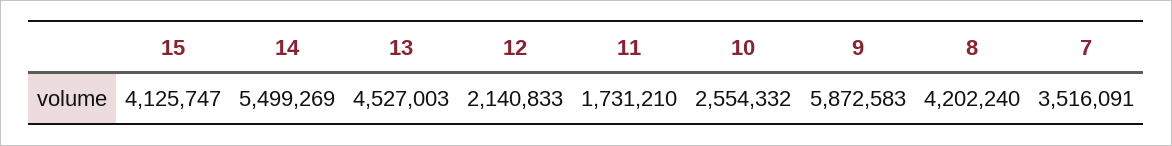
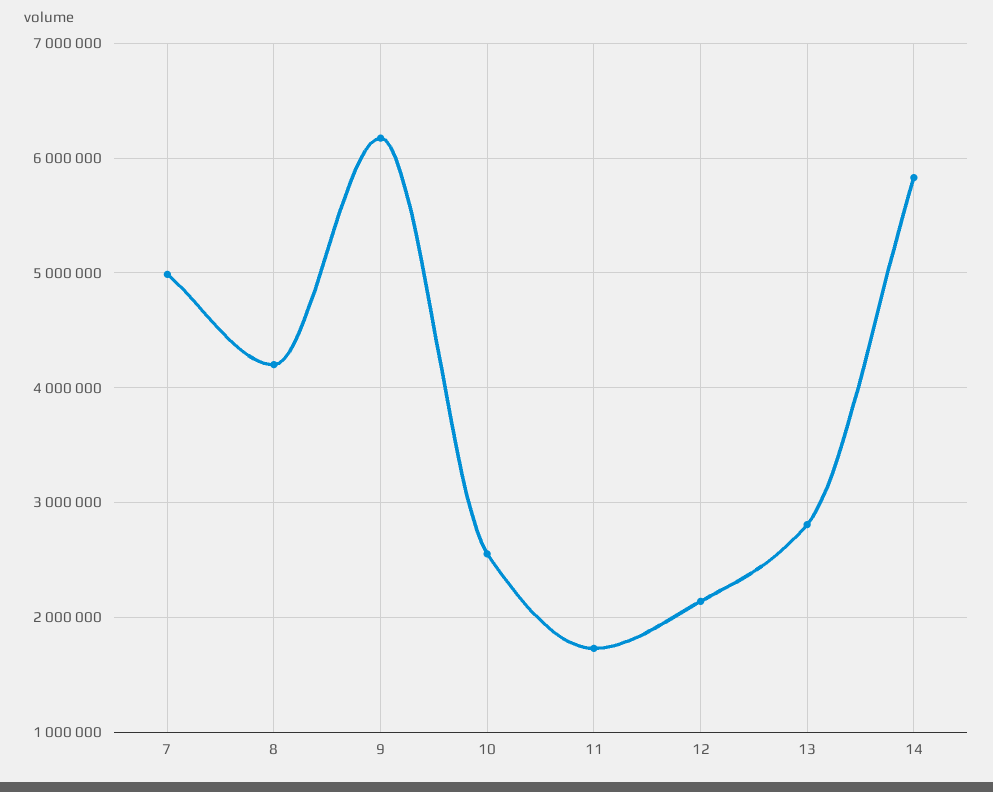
15: 4125747 -> none
14: 5499269 -> 5800000
13: 4527003 -> 2800000
9: 5872583 -> 6200000
7: 3516091 -> 5000000

